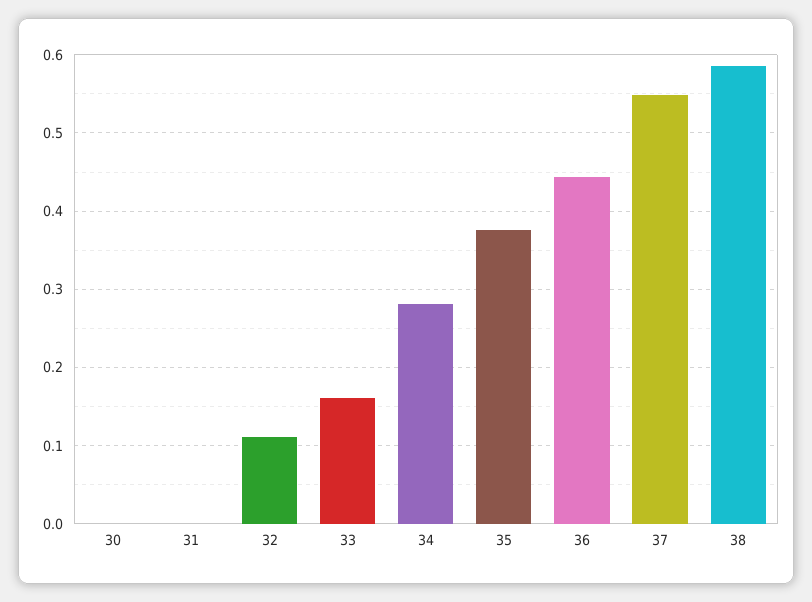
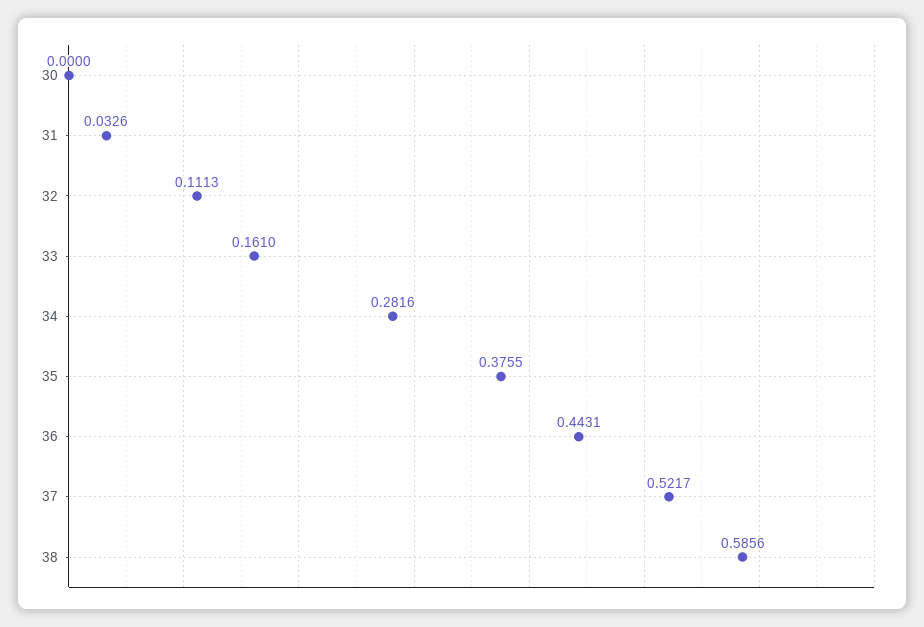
31: 0 -> 0.0326
37: 0.55 -> 0.5217

